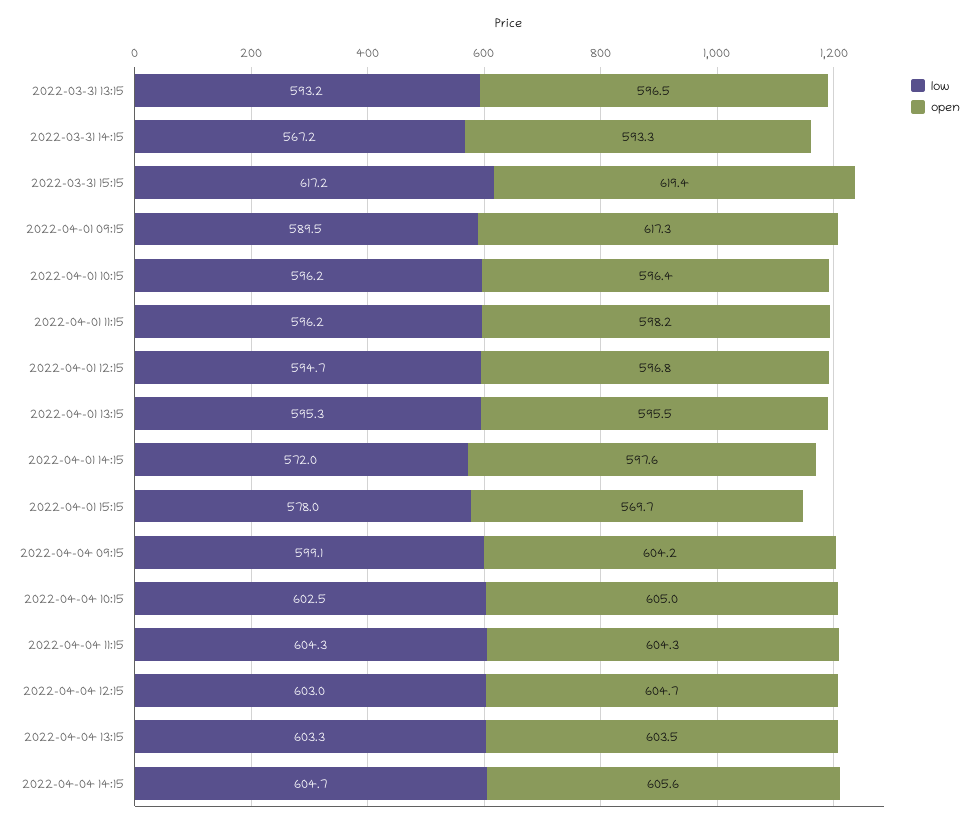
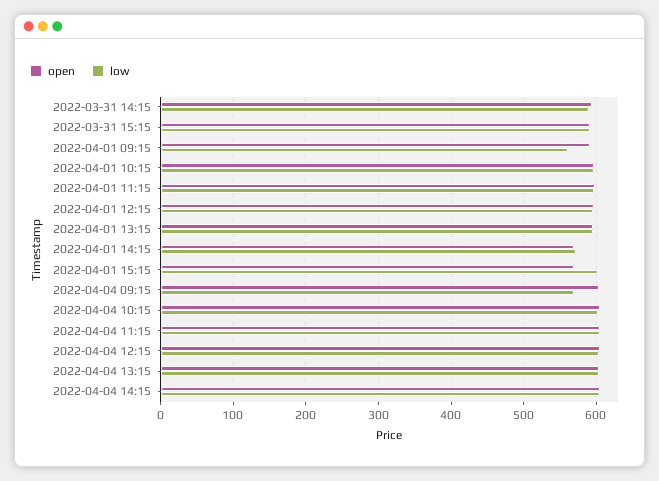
low, 2022-03-31 13:15: 593.2 -> none
open, 2022-03-31 13:15: 596.5 -> none
low, 2022-03-31 14:15: 567.2 -> 590
low, 2022-03-31 15:15: 617.2 -> 590
open, 2022-03-31 15:15: 619.4 -> 590
low, 2022-04-01 09:15: 589.5 -> 560
open, 2022-04-01 09:15: 617.3 -> 590
open, 2022-04-01 14:15: 597.6 -> 570
low, 2022-04-01 15:15: 578 -> 600
low, 2022-04-04 09:15: 599.1 -> 570

